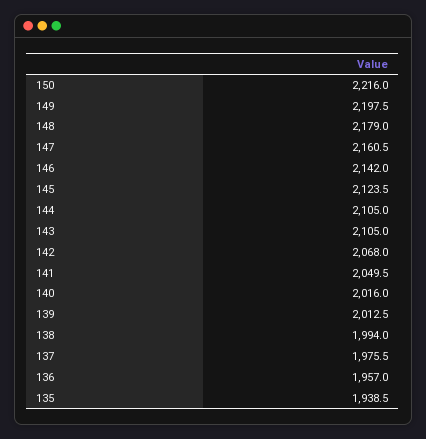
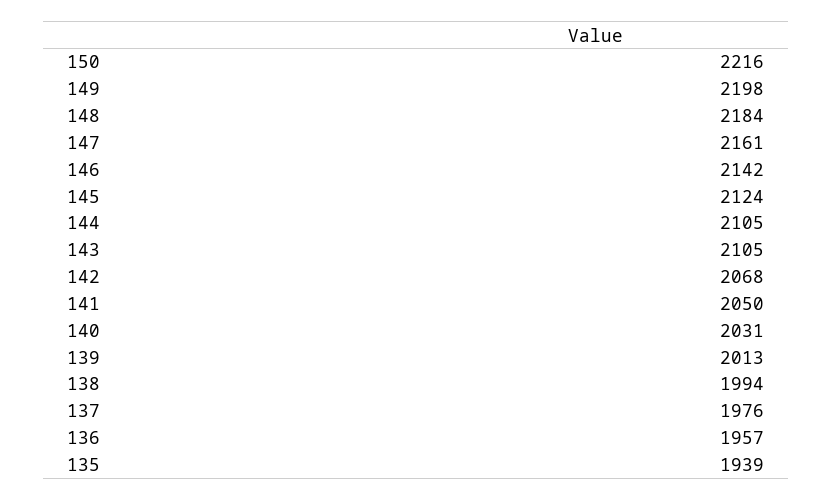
148: 2179 -> 2184
140: 2016 -> 2031

